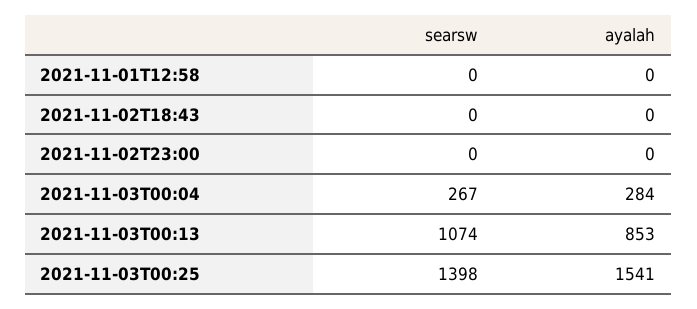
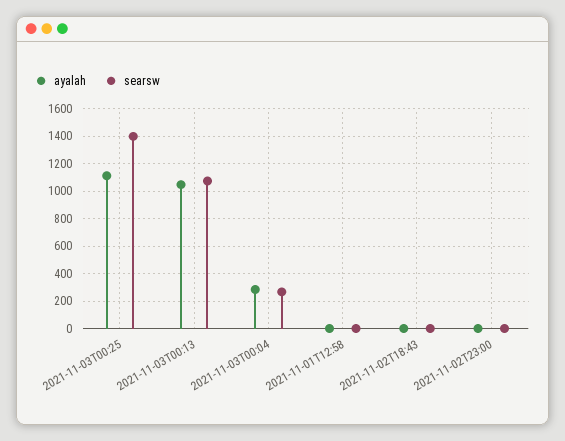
ayalah, 2021-11-03T00:13: 853 -> 1050
ayalah, 2021-11-03T00:25: 1541 -> 1100

